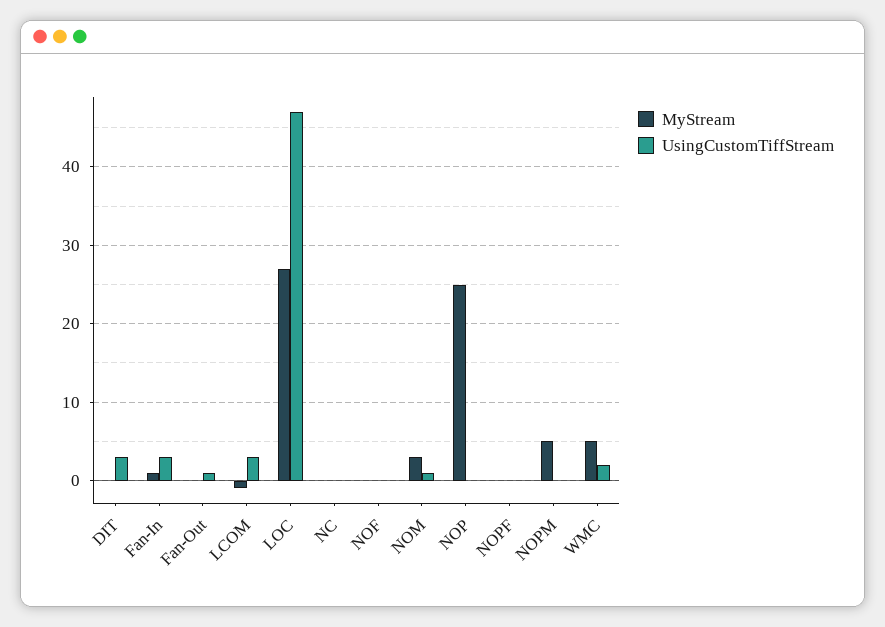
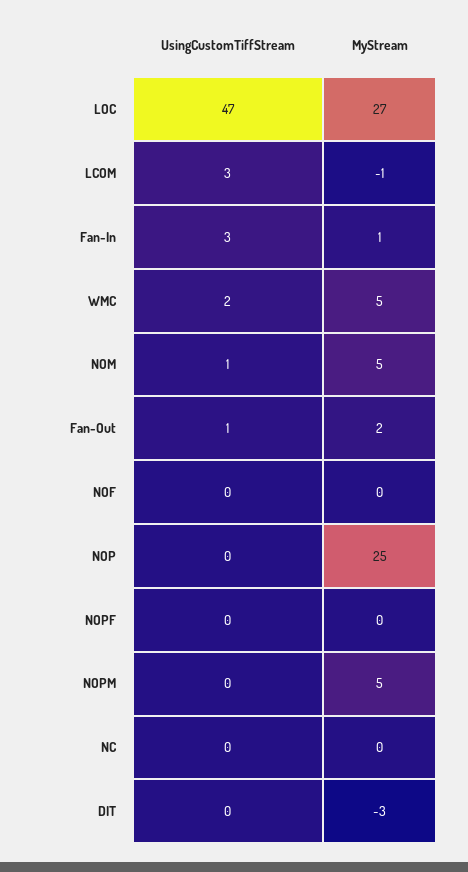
MyStream, DIT: 0 -> -3
UsingCustomTiffStream, DIT: 3 -> 0
MyStream, Fan-Out: 0 -> 2
MyStream, NOM: 3 -> 5

